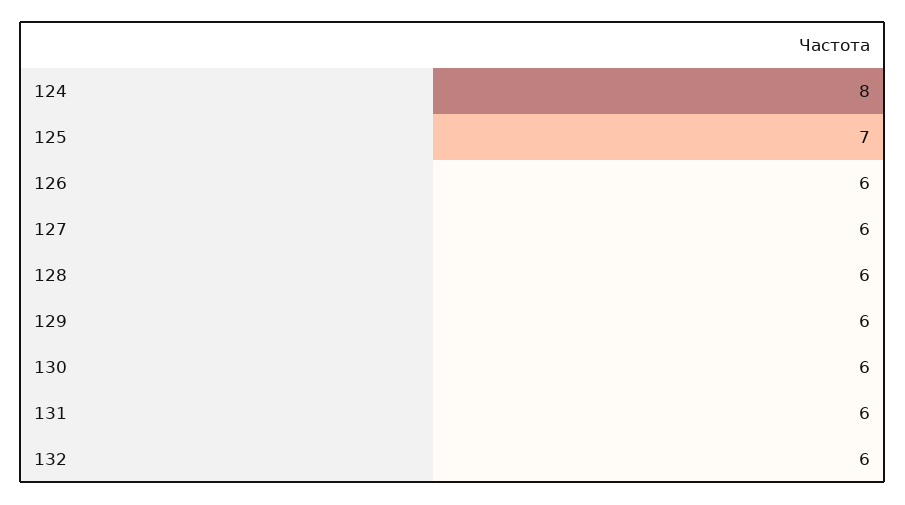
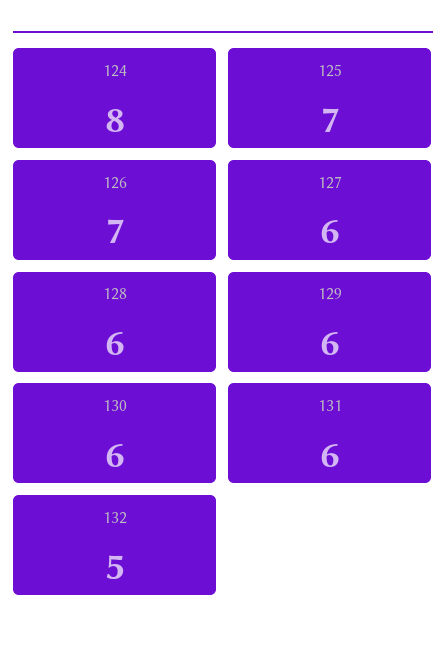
126: 6 -> 7
132: 6 -> 5

